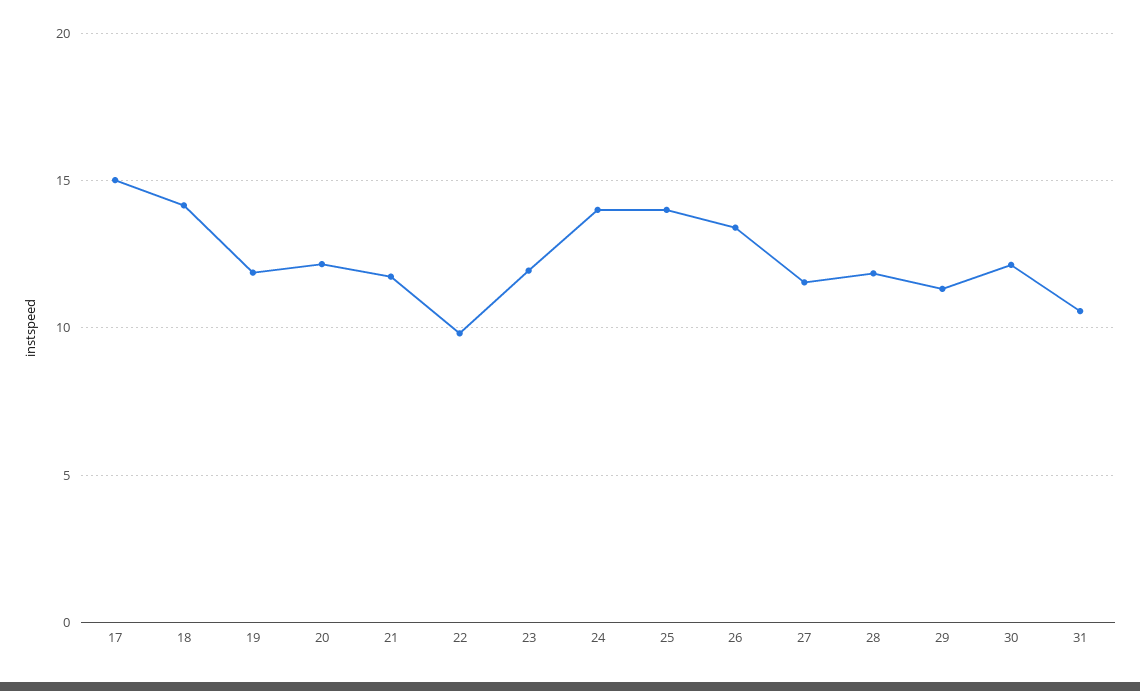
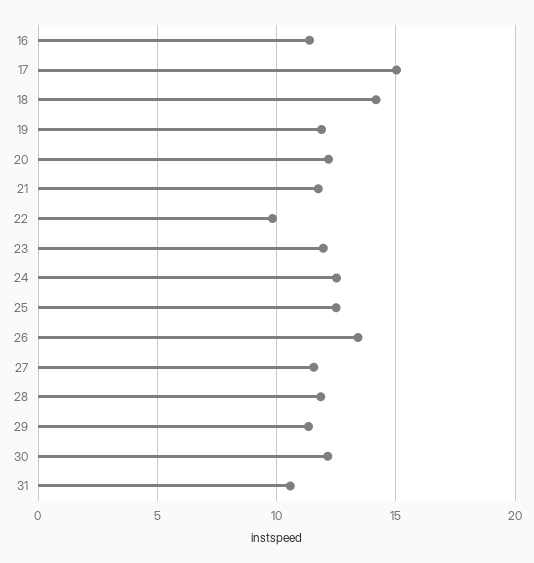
24: 14 -> 12.5
25: 14 -> 12.5
16: none -> 11.5

